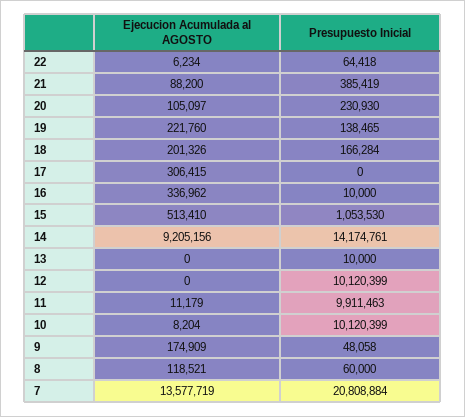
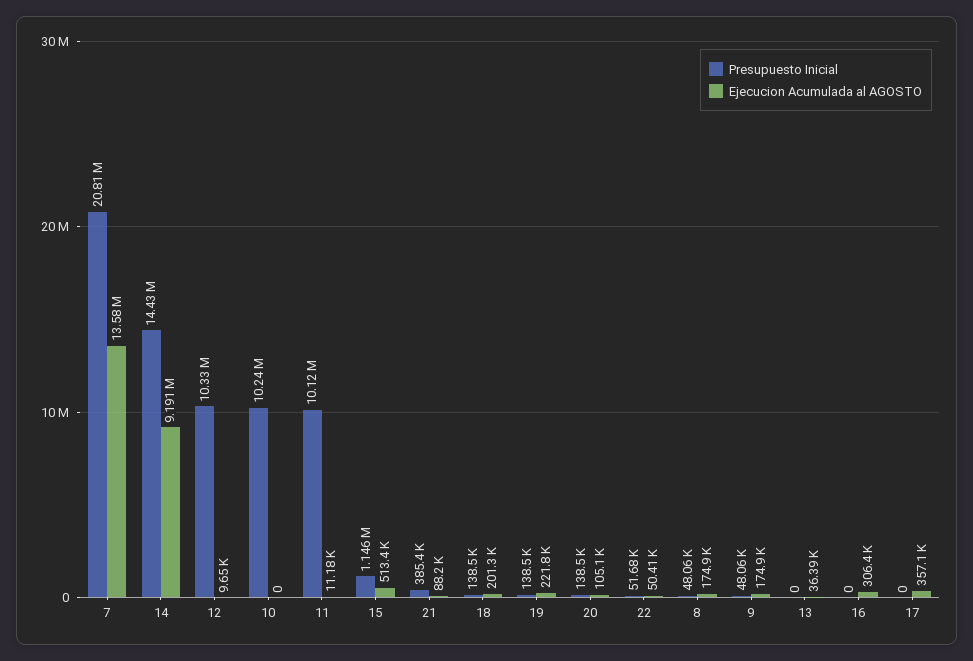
Ejecucion Acumulada al AGOSTO, 22: 6234 -> 50410
Presupuesto Inicial, 22: 64418 -> 51680
Presupuesto Inicial, 20: 230930 -> 138500
Presupuesto Inicial, 18: 166284 -> 138500
Ejecucion Acumulada al AGOSTO, 17: 306415 -> 357100
Ejecucion Acumulada al AGOSTO, 16: 336962 -> 306400
Presupuesto Inicial, 16: 10000 -> 0
Presupuesto Inicial, 15: 1053530 -> 1146000
Ejecucion Acumulada al AGOSTO, 14: 9205156 -> 9191000
Presupuesto Inicial, 14: 14174761 -> 14430000
Ejecucion Acumulada al AGOSTO, 13: 0 -> 36390
Presupuesto Inicial, 13: 10000 -> 0
Ejecucion Acumulada al AGOSTO, 12: 0 -> 9650
Presupuesto Inicial, 12: 10120399 -> 10330000
Presupuesto Inicial, 11: 9911463 -> 10120000
Ejecucion Acumulada al AGOSTO, 10: 8204 -> 0
Presupuesto Inicial, 10: 10120399 -> 10240000
Ejecucion Acumulada al AGOSTO, 8: 118521 -> 174900
Presupuesto Inicial, 8: 60000 -> 48060

